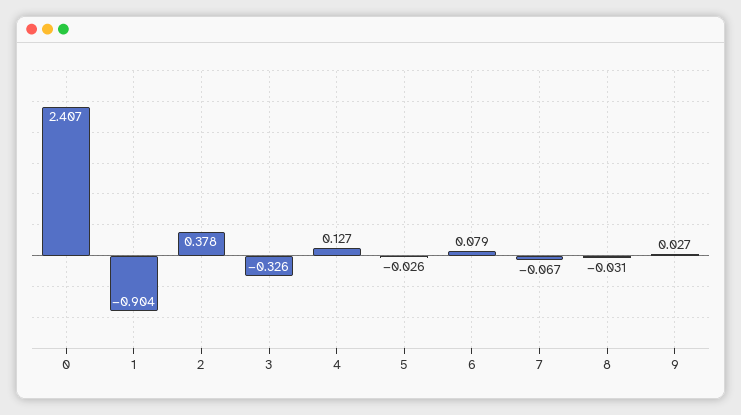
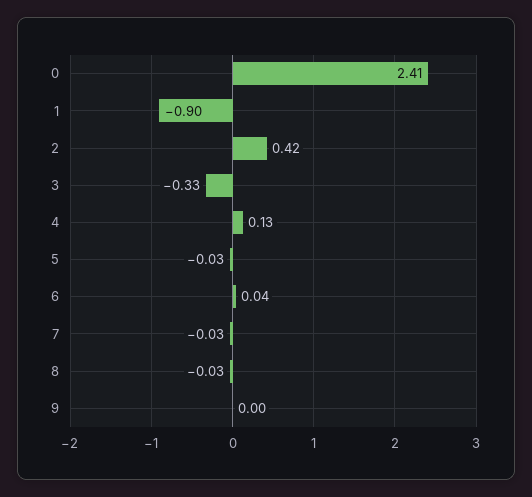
2: 0.378 -> 0.42
6: 0.079 -> 0.04
7: -0.067 -> -0.03
9: 0.027 -> 0

